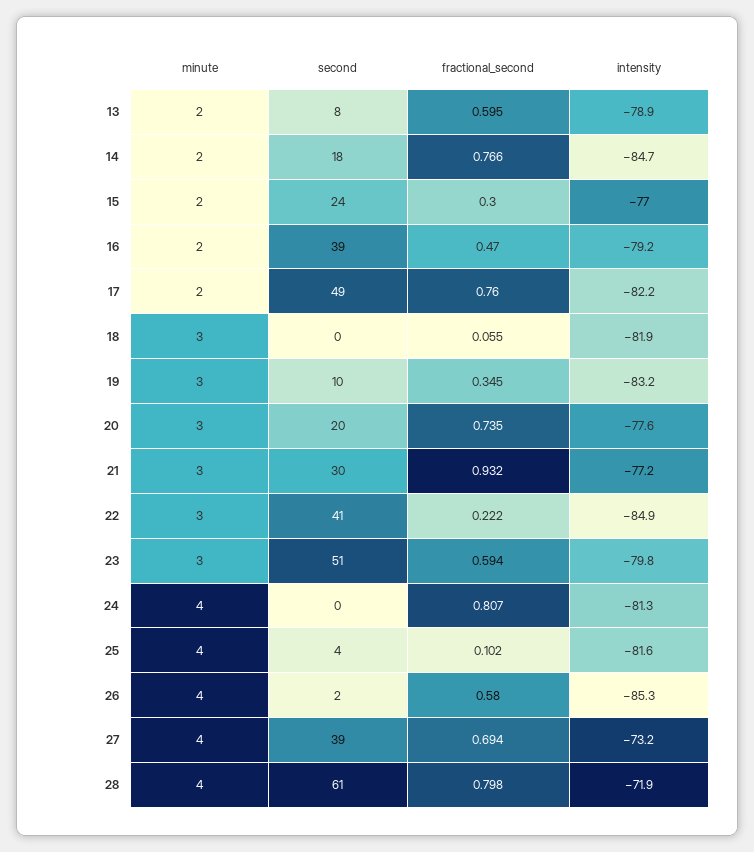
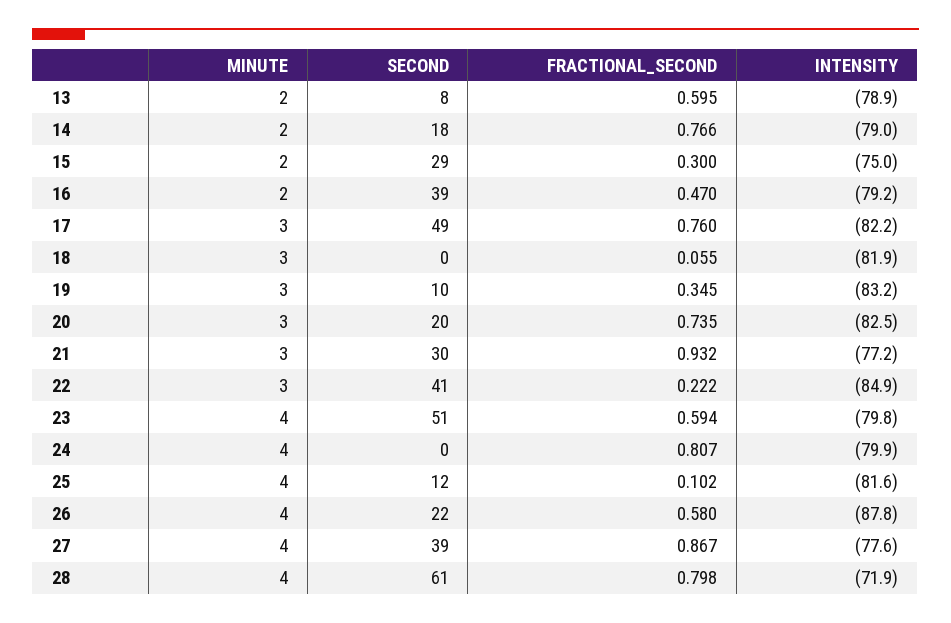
intensity, 14: -84.7 -> -79
second, 15: 24 -> 29
intensity, 15: -77 -> -75
minute, 17: 2 -> 3
intensity, 20: -77.6 -> -82.5
minute, 23: 3 -> 4
intensity, 24: -81.3 -> -79.9
second, 25: 4 -> 12
second, 26: 2 -> 22
intensity, 26: -85.3 -> -87.8
fractional_second, 27: 0.694 -> 0.867
intensity, 27: -73.2 -> -77.6

